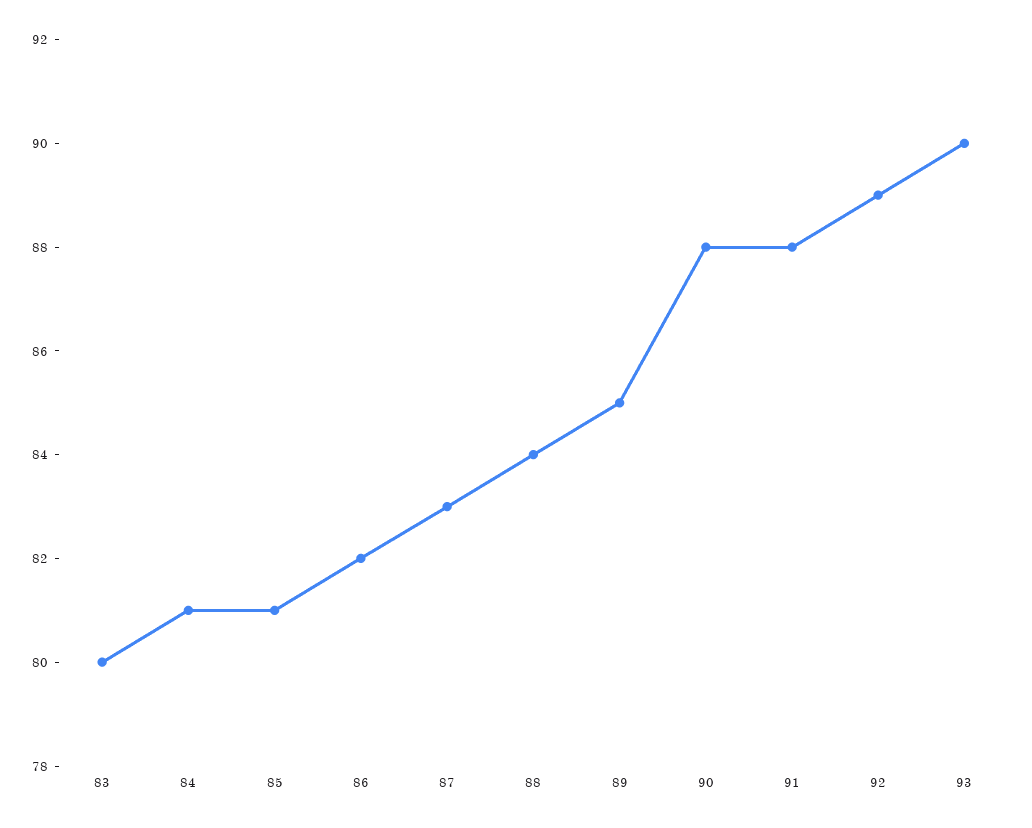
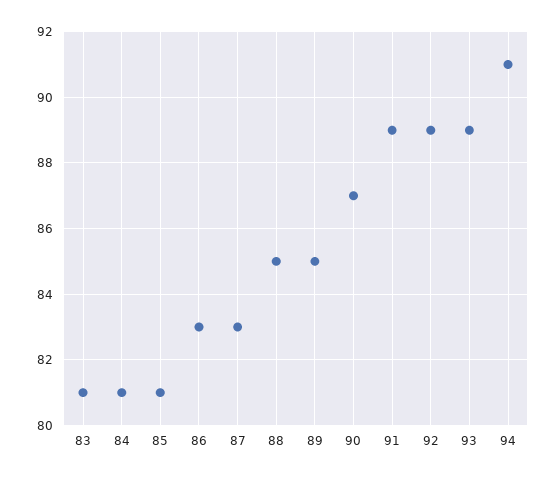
83: 80 -> 81
86: 82 -> 83
88: 84 -> 85
90: 88 -> 87
91: 88 -> 89
93: 90 -> 89
94: none -> 91

